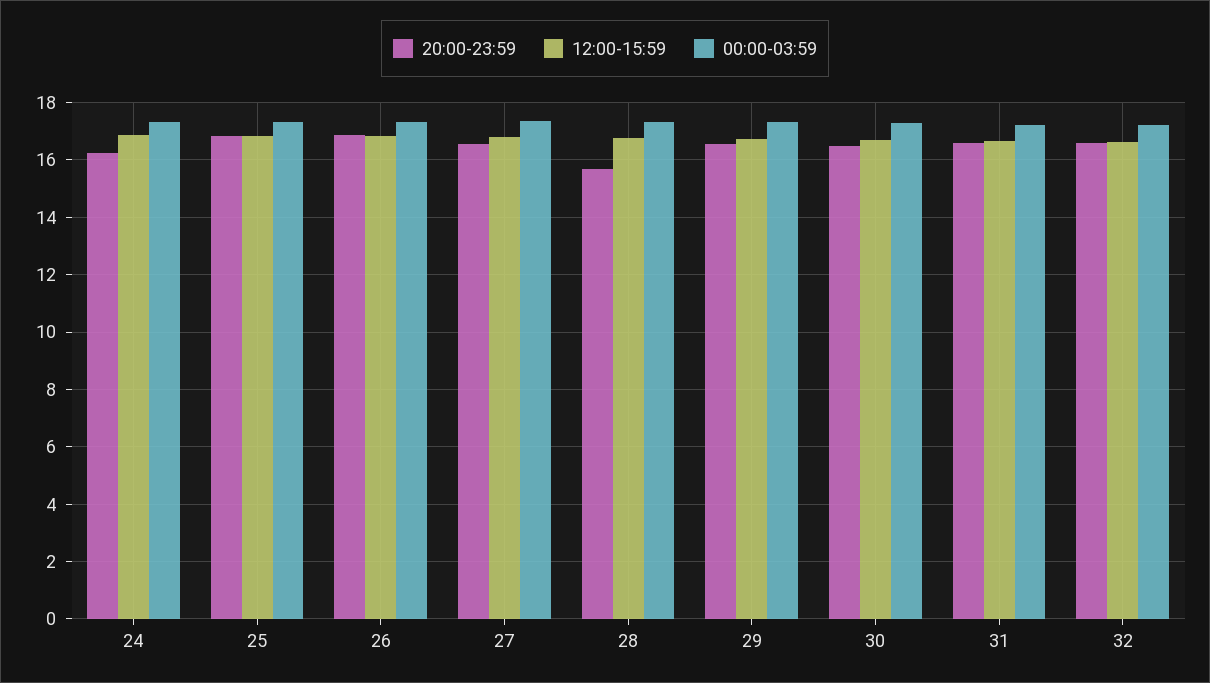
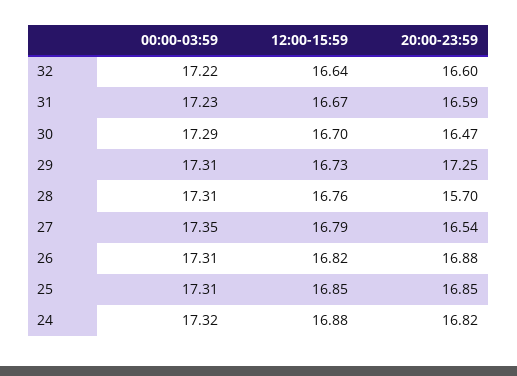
20:00-23:59, 24: 16.25 -> 16.82
20:00-23:59, 29: 16.5 -> 17.25

